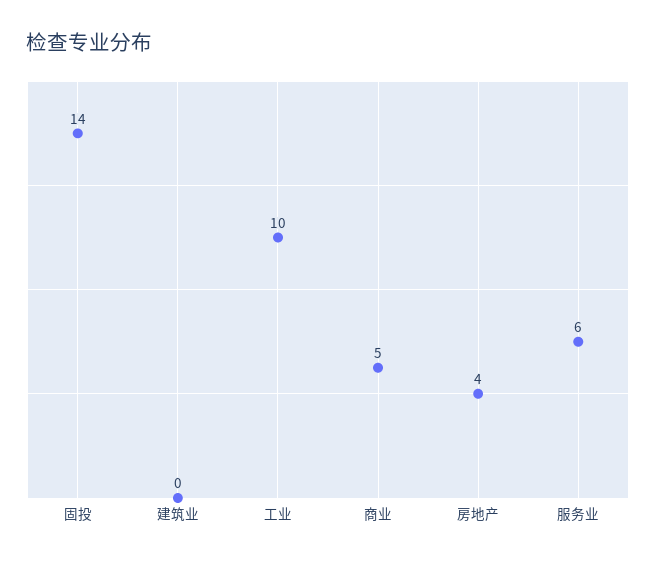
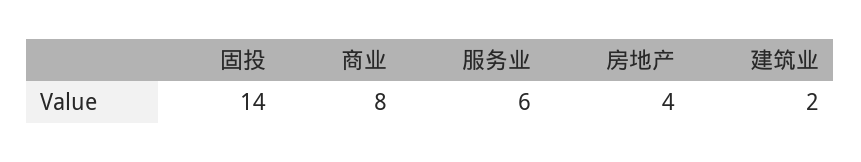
建筑业: 0 -> 2
工业: 10 -> none
商业: 5 -> 8

